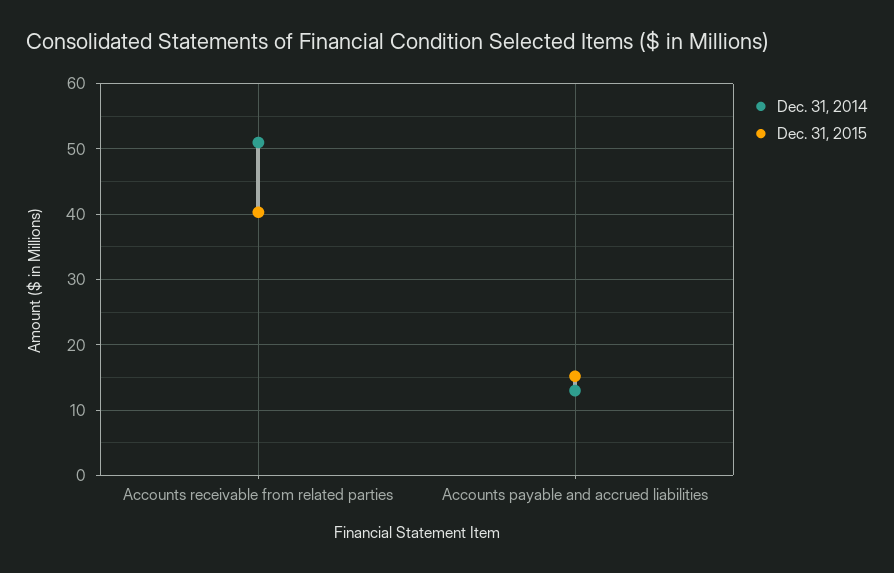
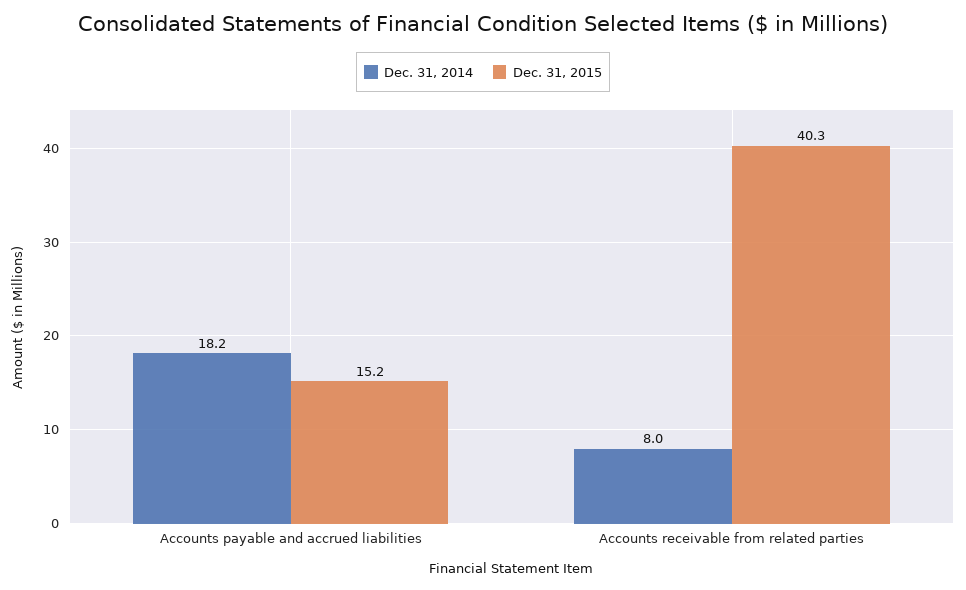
Dec. 31, 2014, Accounts receivable from related parties: 51 -> 8
Dec. 31, 2014, Accounts payable and accrued liabilities: 13 -> 18.2

